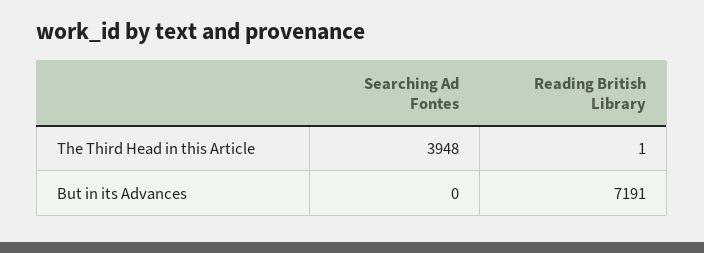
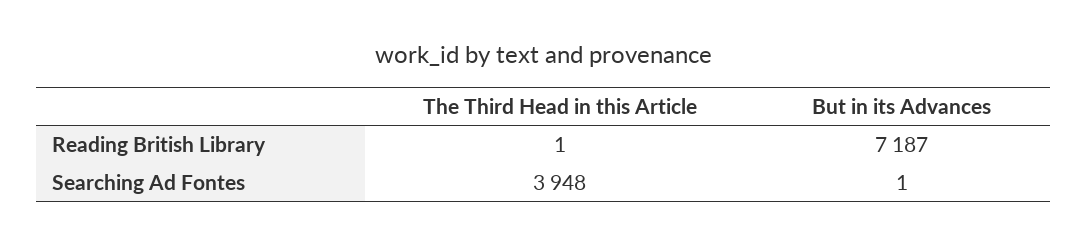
Searching Ad Fontes, But in its Advances: 0 -> 1
Reading British Library, But in its Advances: 7191 -> 7187

